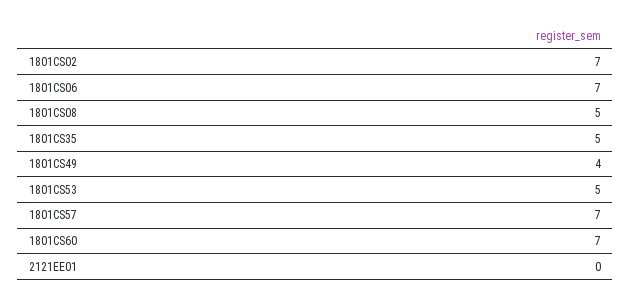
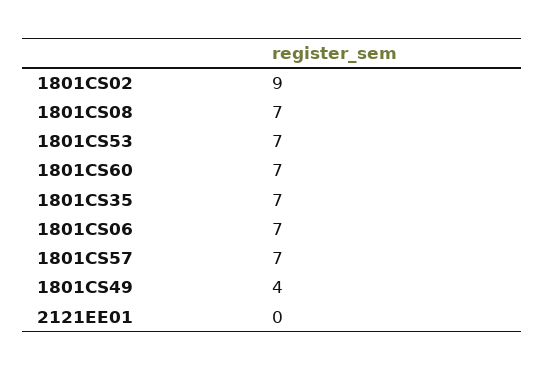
1801CS02: 7 -> 9
1801CS08: 5 -> 7
1801CS35: 5 -> 7
1801CS53: 5 -> 7

